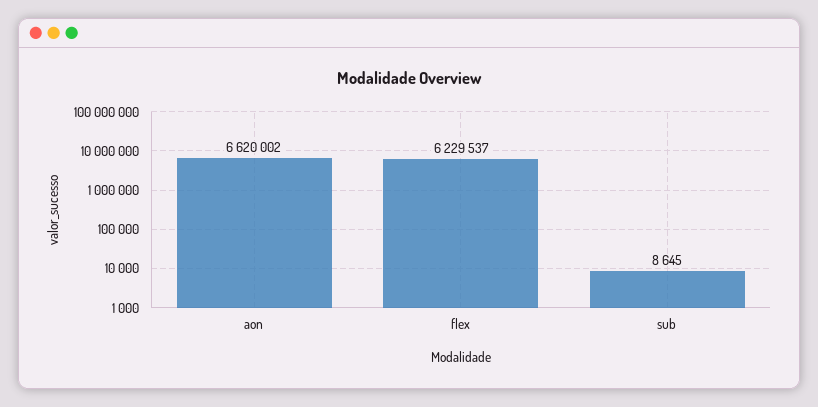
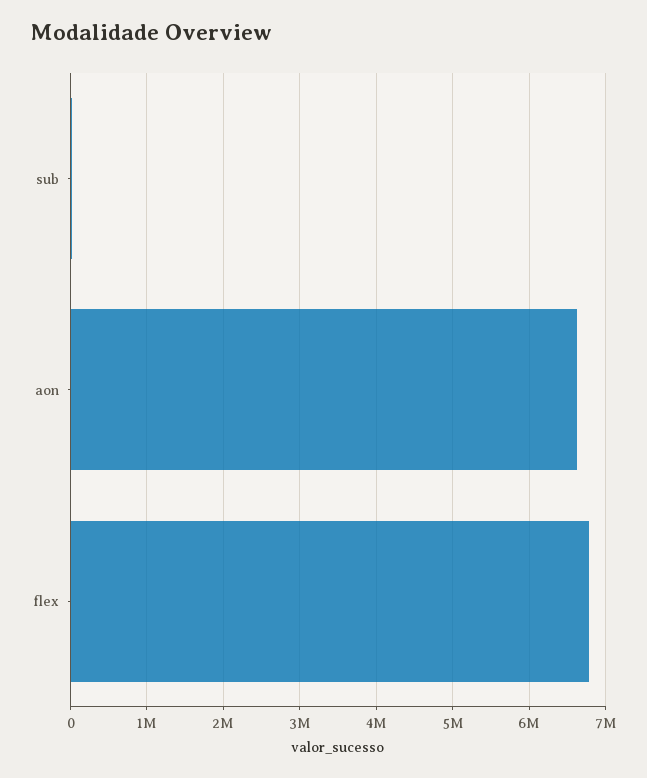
flex: 6229537 -> 6800000

